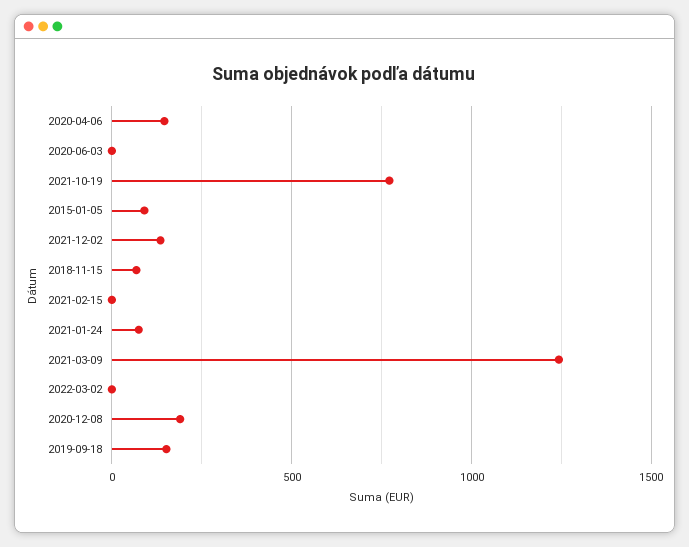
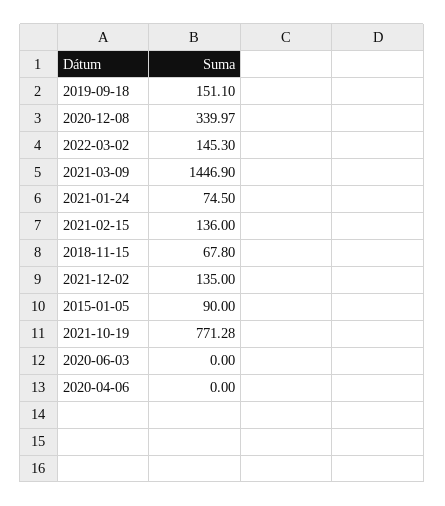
2020-04-06: 150 -> 0
2021-02-15: 0 -> 136
2021-03-09: 1250 -> 1446.9
2022-03-02: 0 -> 145.3
2020-12-08: 200 -> 339.97

